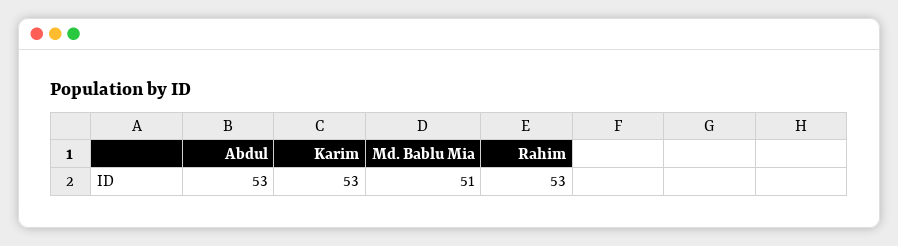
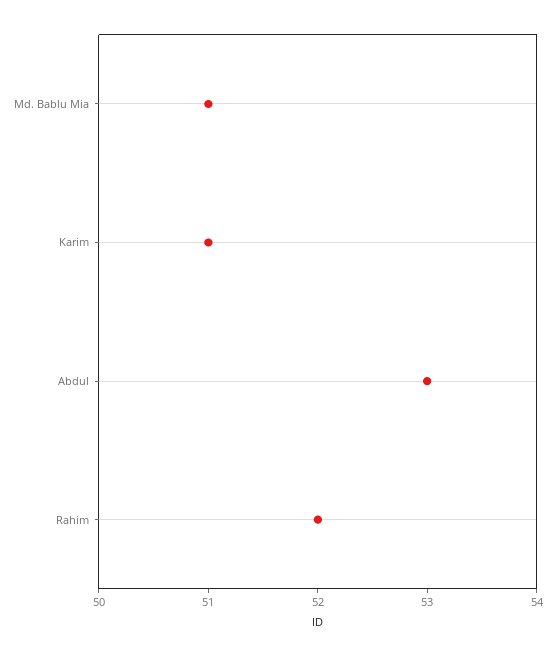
Karim: 53 -> 51
Rahim: 53 -> 52

